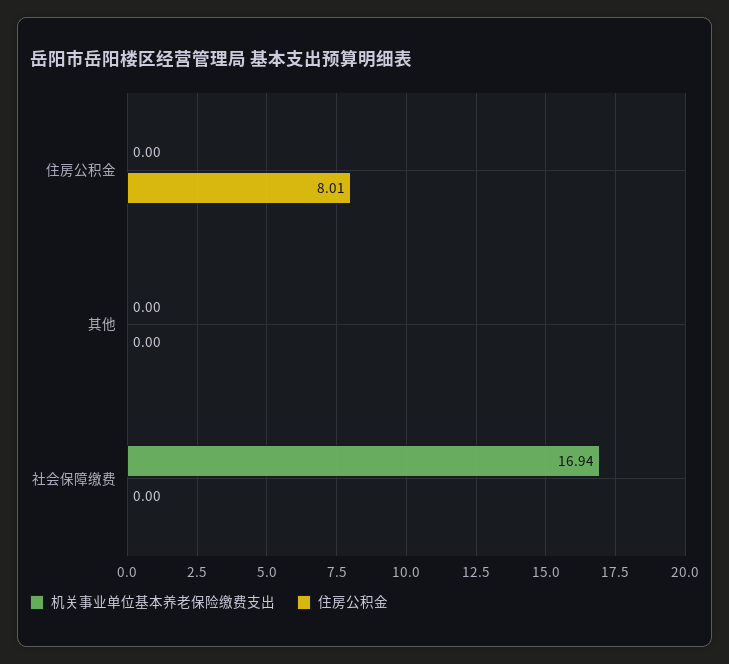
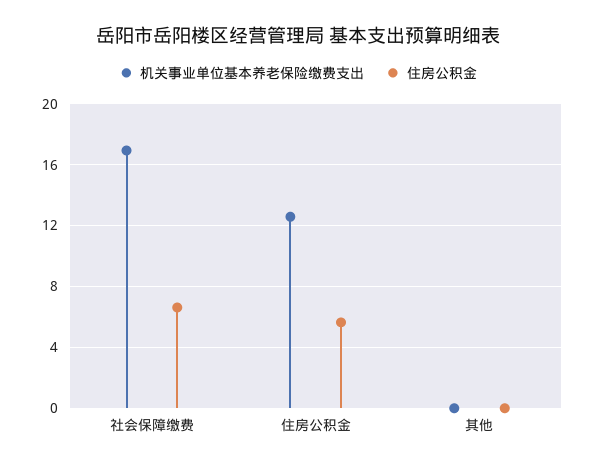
机关事业单位基本养老保险缴费支出, 住房公积金: 0 -> 12.5
住房公积金, 住房公积金: 8.01 -> 5.5
住房公积金, 社会保障缴费: 0 -> 6.5

